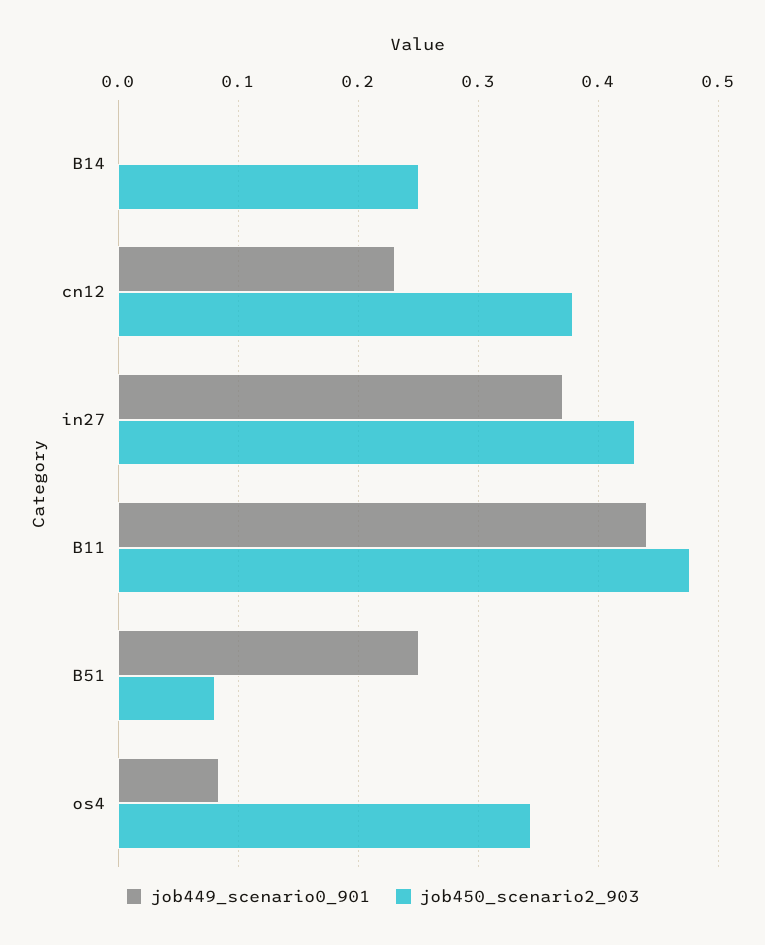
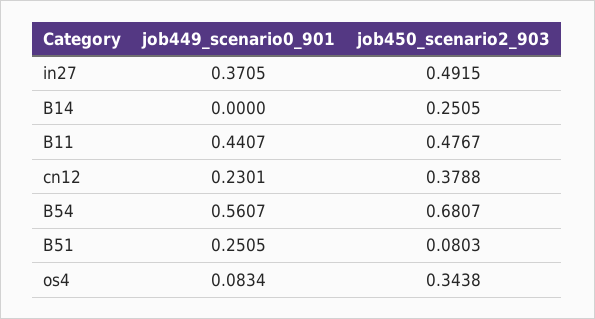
job450_scenario2_903, in27: 0.43 -> 0.4915
job449_scenario0_901, B54: none -> 0.5607
job450_scenario2_903, B54: none -> 0.6807

